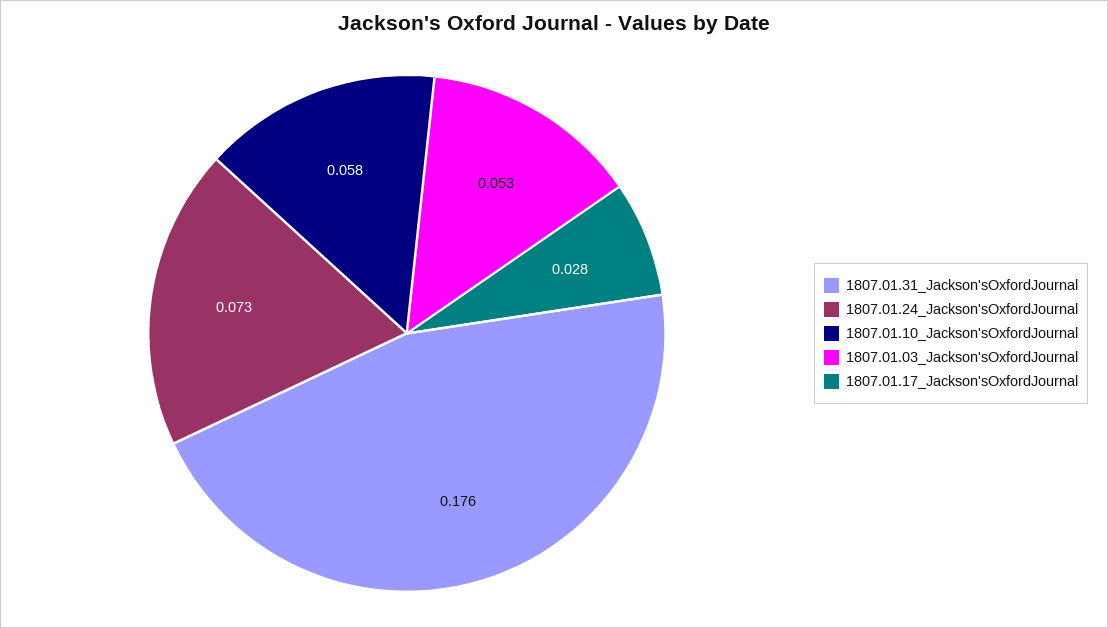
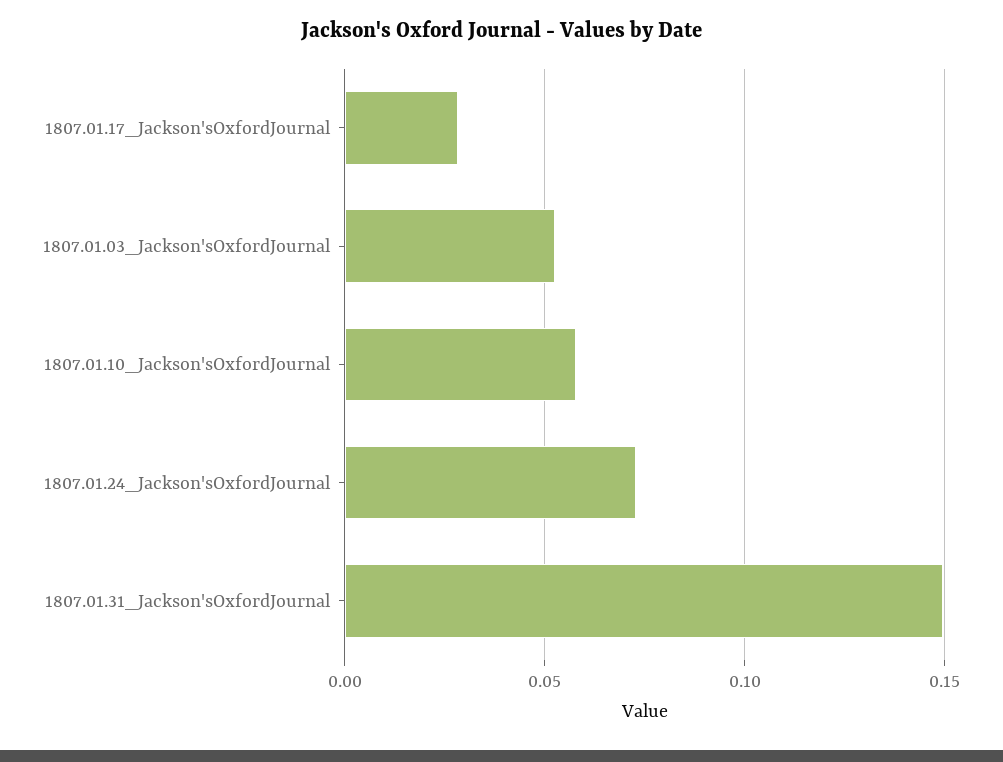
1807.01.31_Jackson'sOxfordJournal: 0.176 -> 0.15

